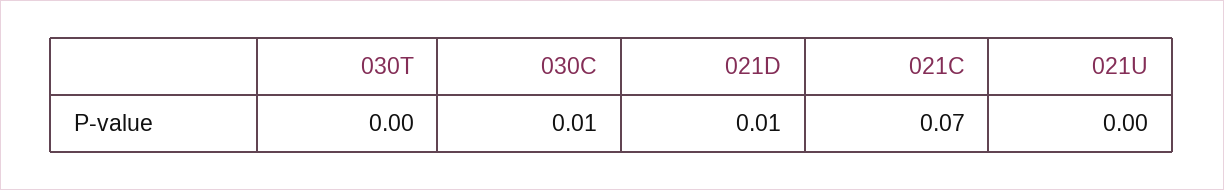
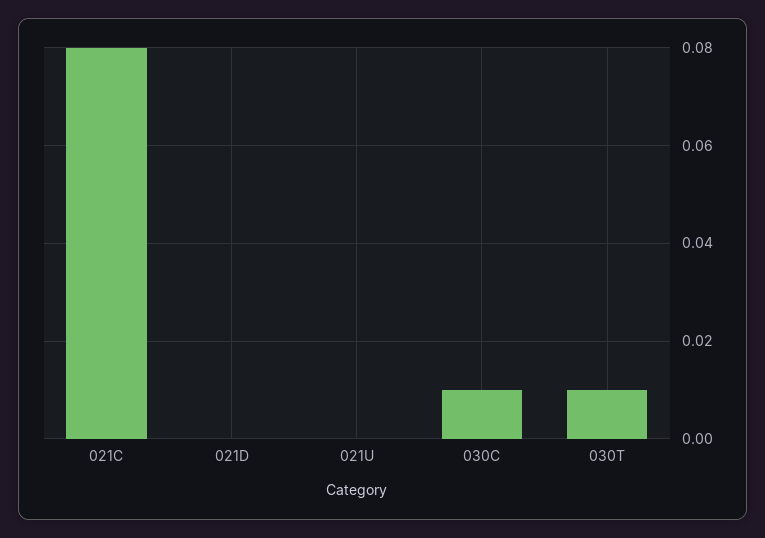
030T: 0 -> 0.01
021D: 0.01 -> 0
021C: 0.07 -> 0.08

